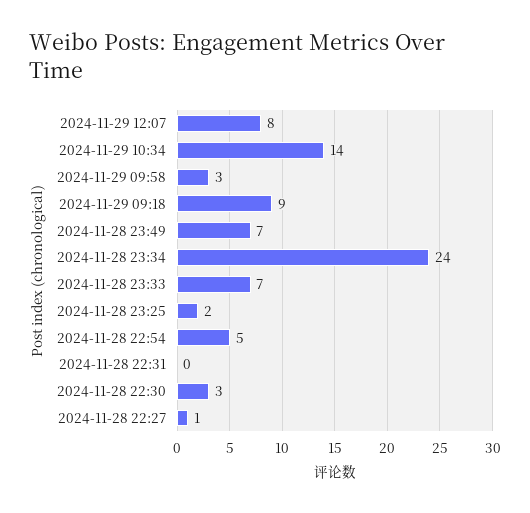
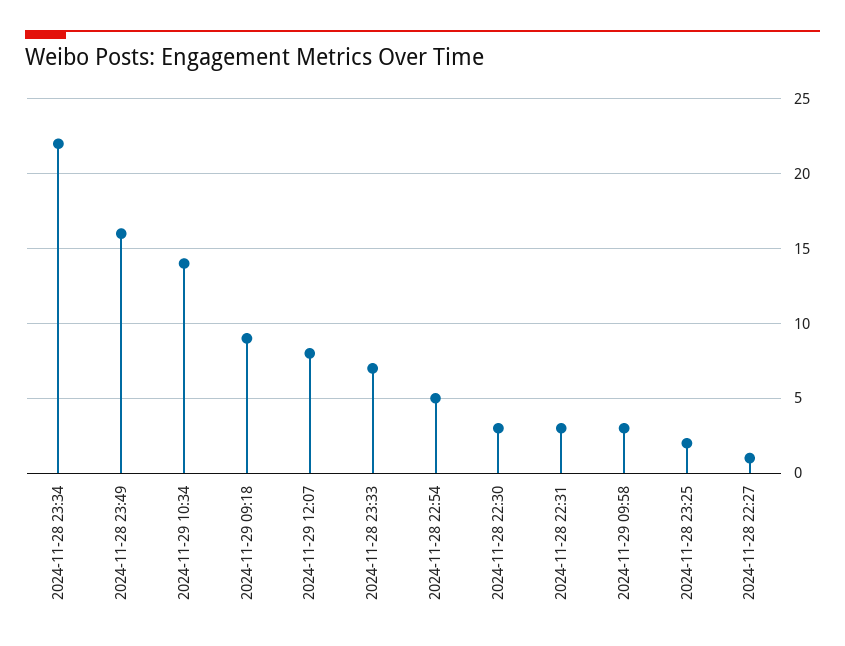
2024-11-28 23:49: 7 -> 16
2024-11-28 23:34: 24 -> 22
2024-11-28 22:31: 0 -> 3

